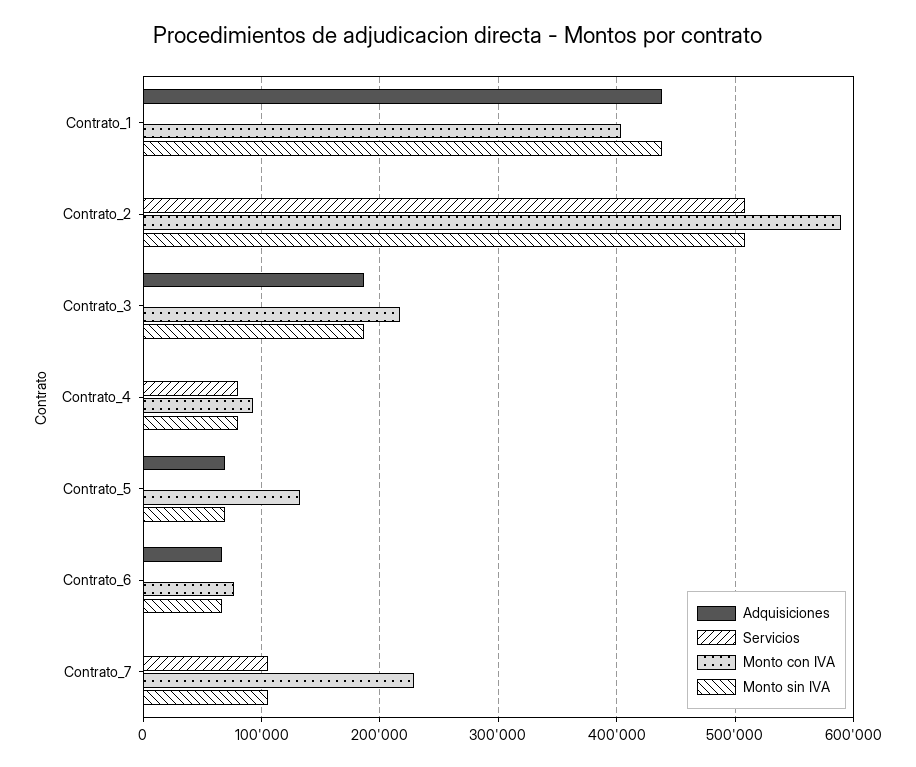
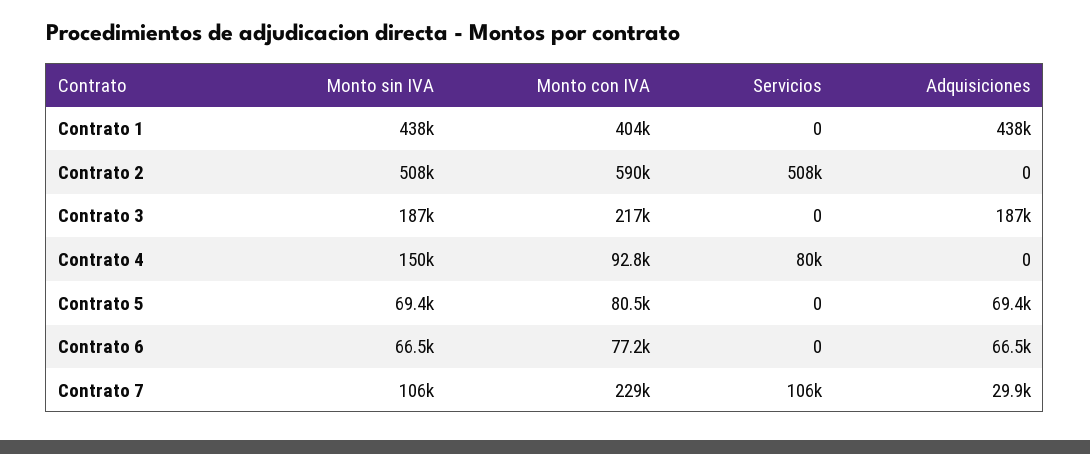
Monto sin IVA, Contrato_4: 80000 -> 150000
Monto con IVA, Contrato_5: 130000 -> 80500
Adquisiciones, Contrato_7: 0 -> 29900

